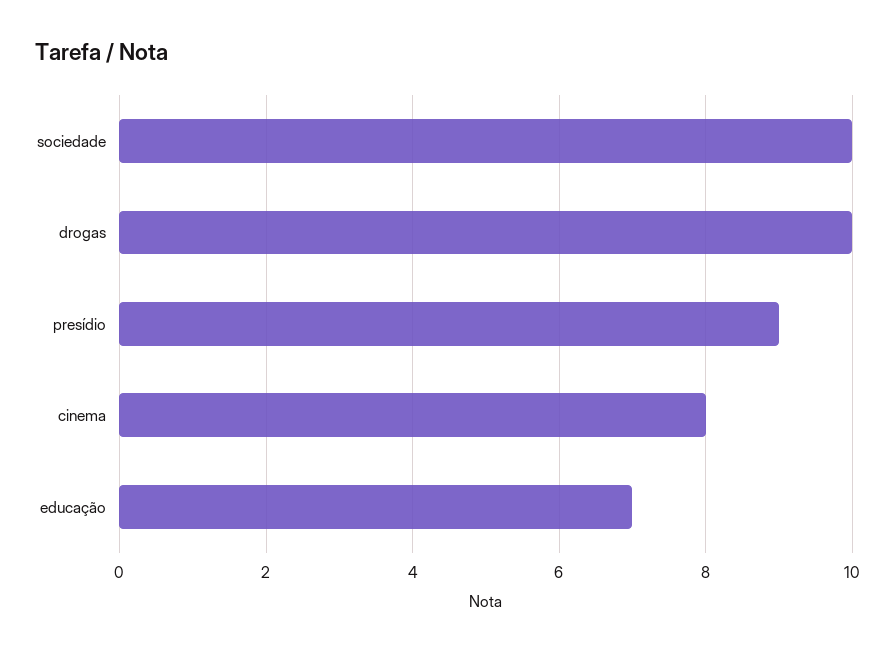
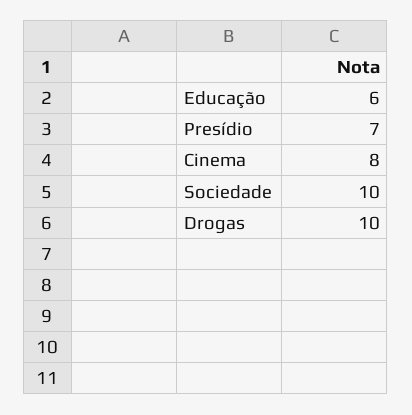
presídio: 9 -> 7
educação: 7 -> 6

